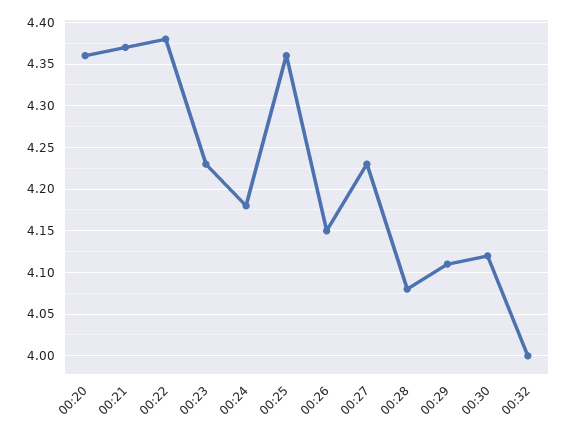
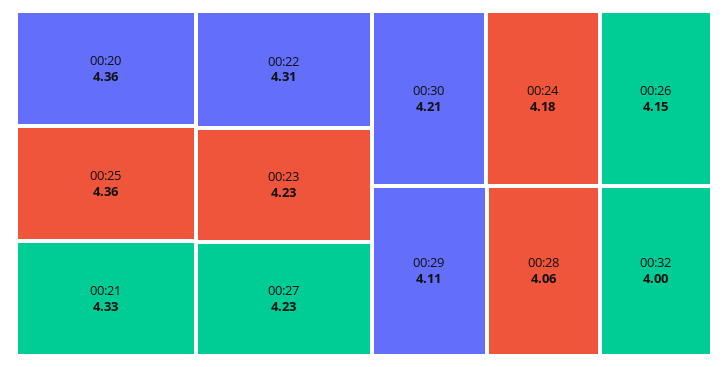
00:21: 4.37 -> 4.33
00:22: 4.38 -> 4.31
00:28: 4.08 -> 4.06
00:30: 4.12 -> 4.21

